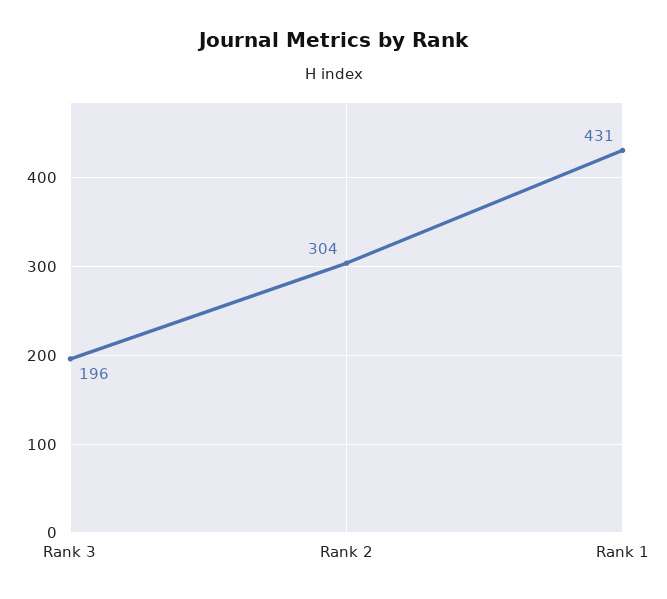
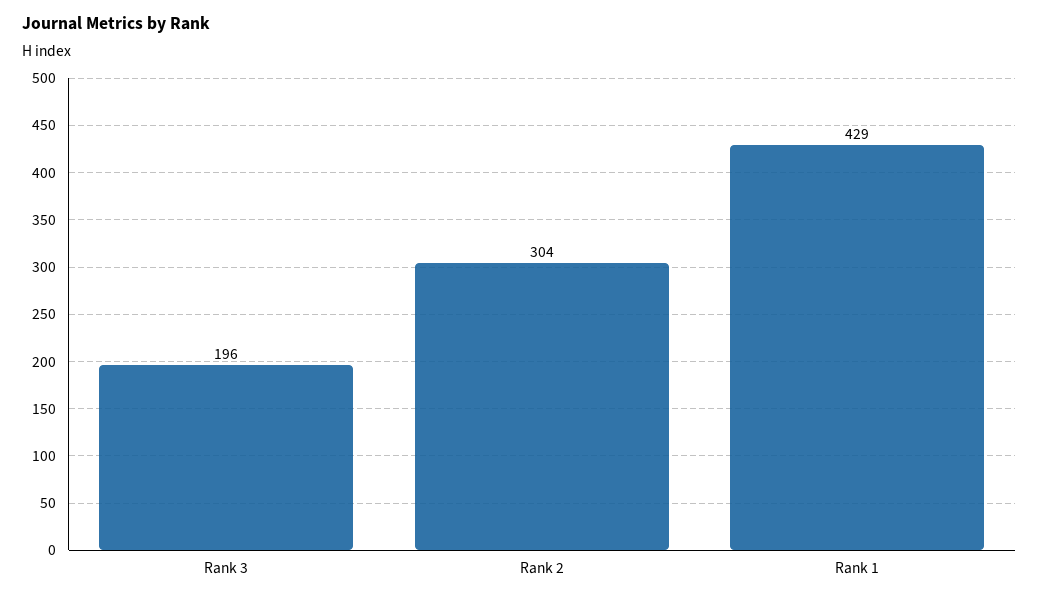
Rank 1: 431 -> 429

